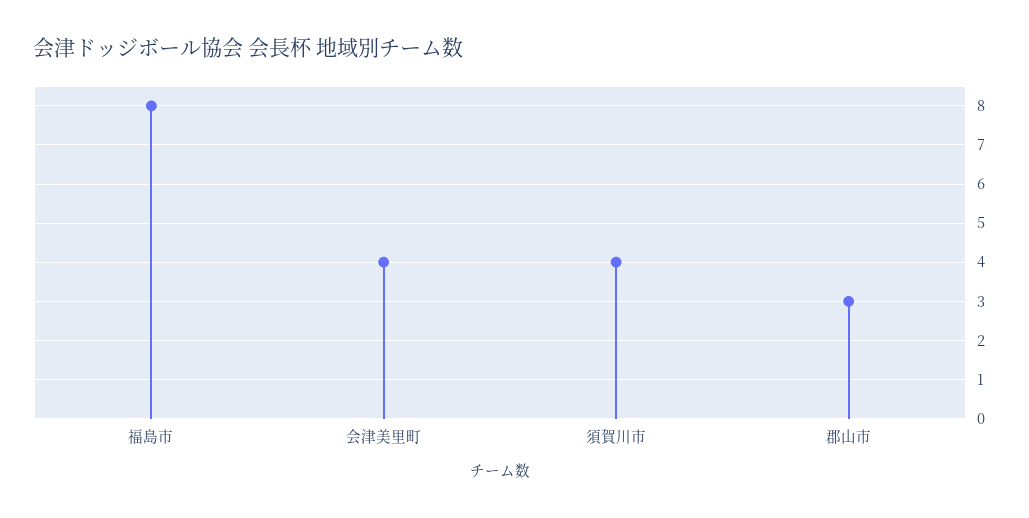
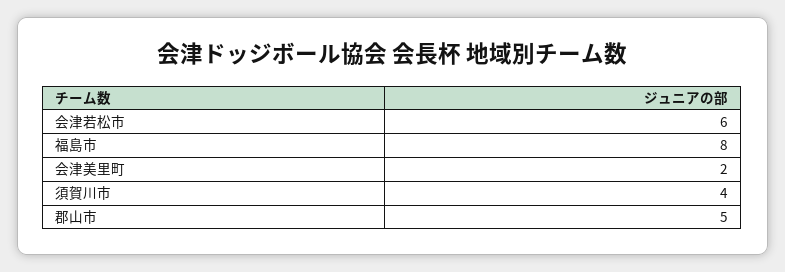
会津美里町: 4 -> 2
郡山市: 3 -> 5
会津若松市: none -> 6

